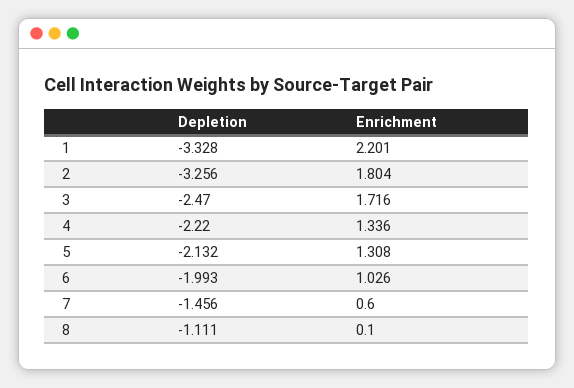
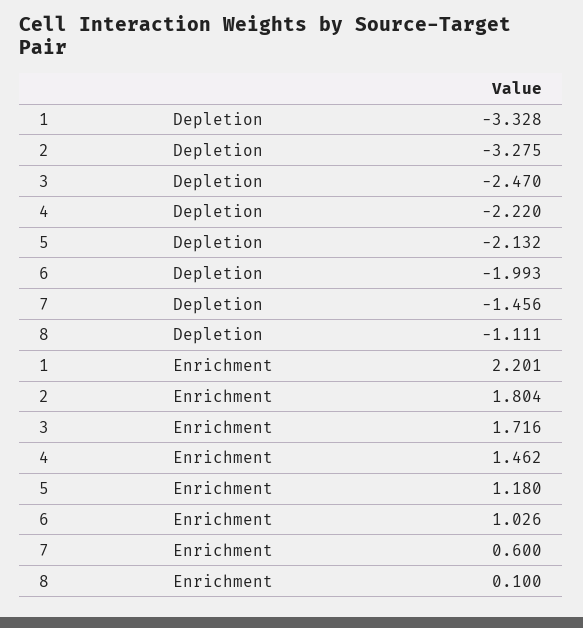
Depletion, 2: -3.256 -> -3.275
Enrichment, 4: 1.336 -> 1.462
Enrichment, 5: 1.308 -> 1.18

